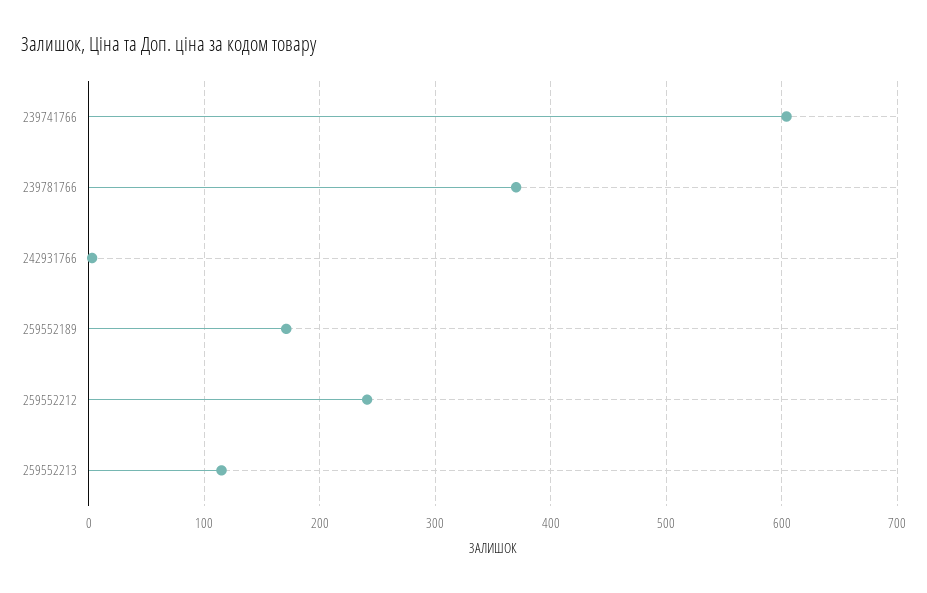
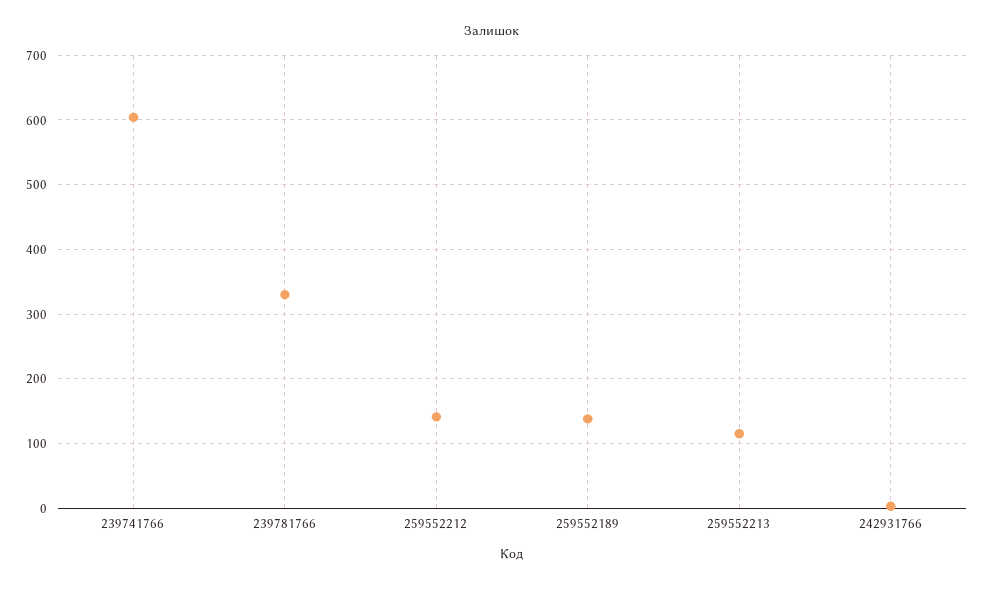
239781766: 370 -> 330
259552189: 170 -> 140
259552212: 240 -> 140

